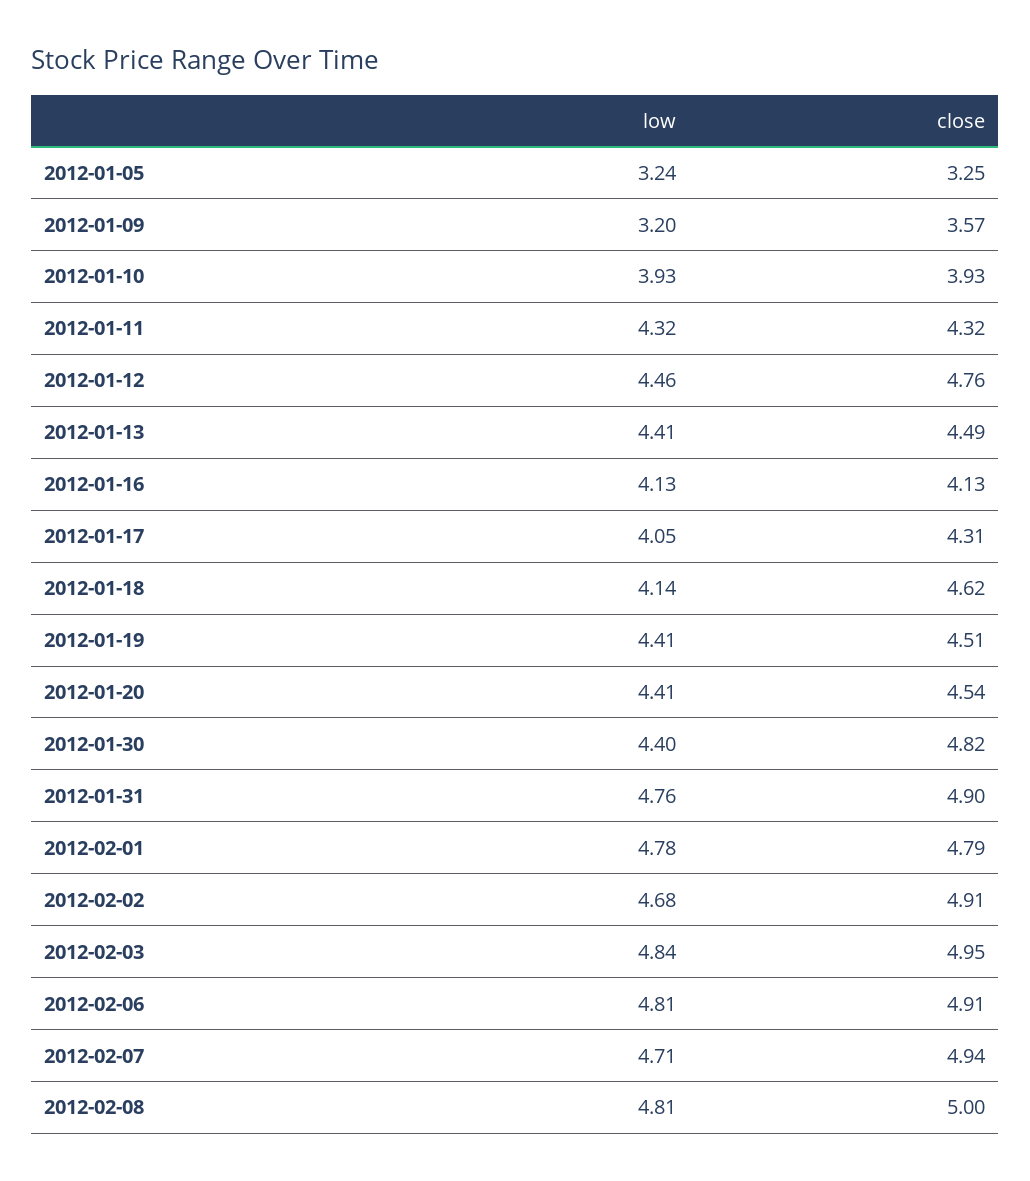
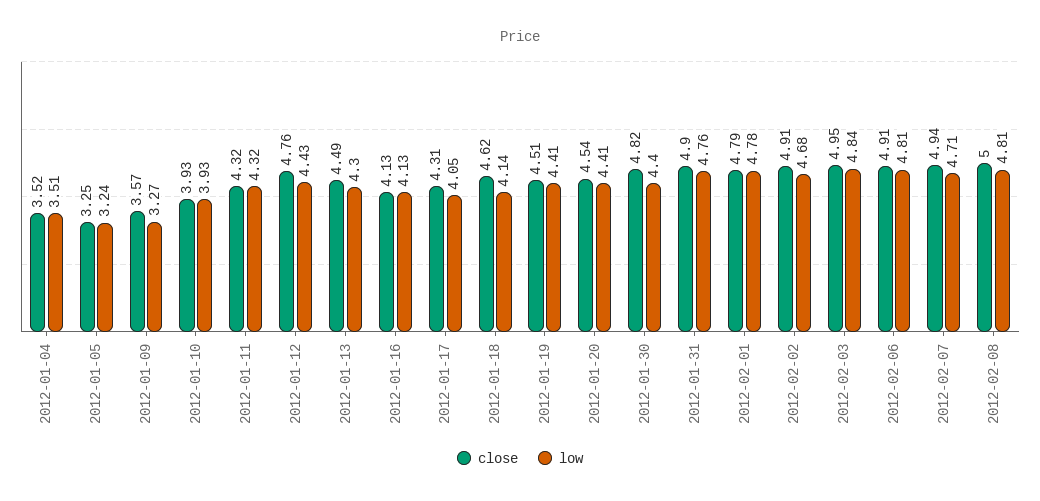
low, 2012-01-09: 3.2 -> 3.27
low, 2012-01-12: 4.46 -> 4.43
low, 2012-01-13: 4.41 -> 4.3
close, 2012-01-04: none -> 3.52
low, 2012-01-04: none -> 3.51

